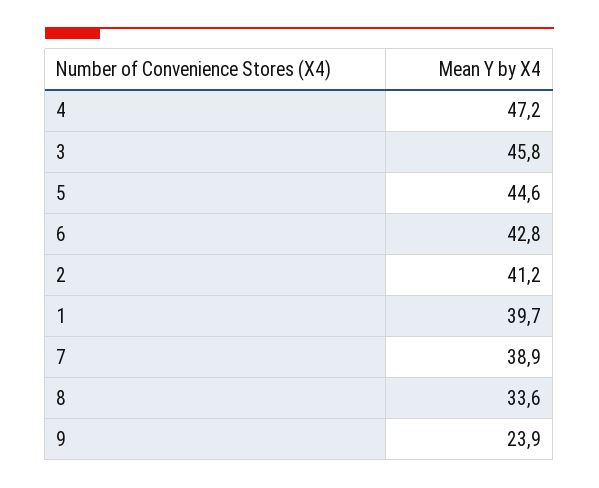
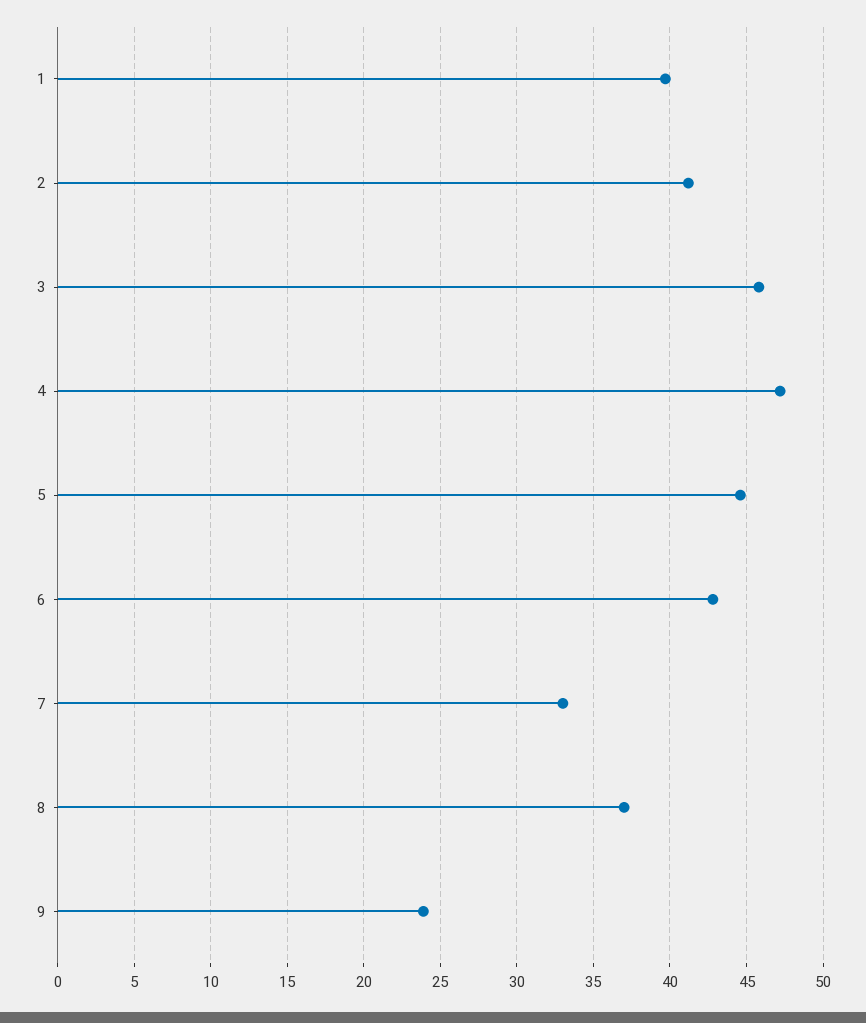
7: 38.9 -> 33
8: 33.6 -> 37

